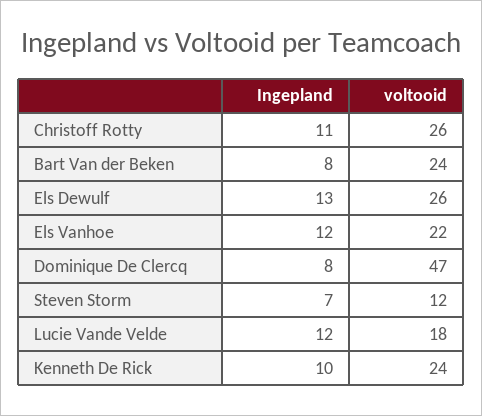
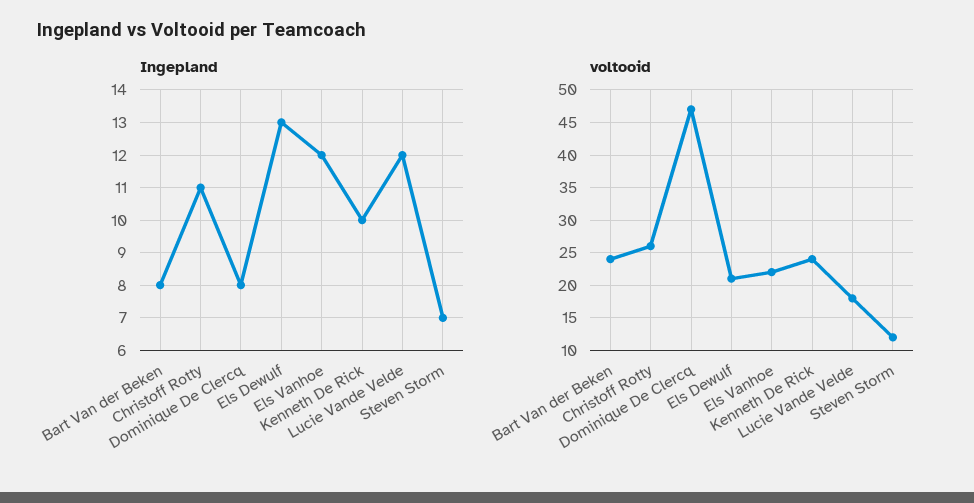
voltooid, Els Dewulf: 26 -> 21

